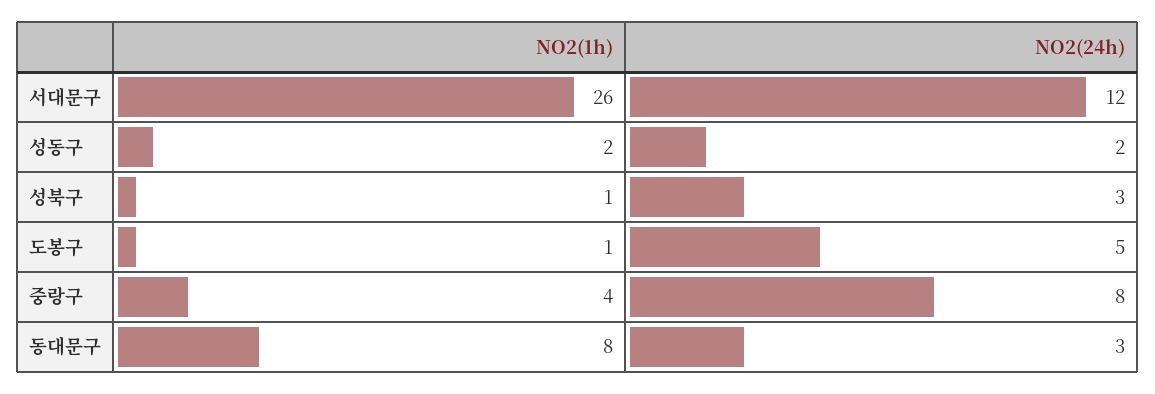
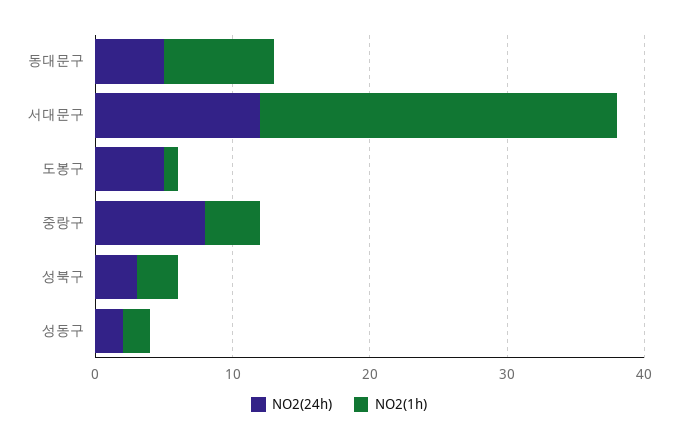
NO2(1h), 성북구: 1 -> 3
NO2(24h), 동대문구: 3 -> 5

